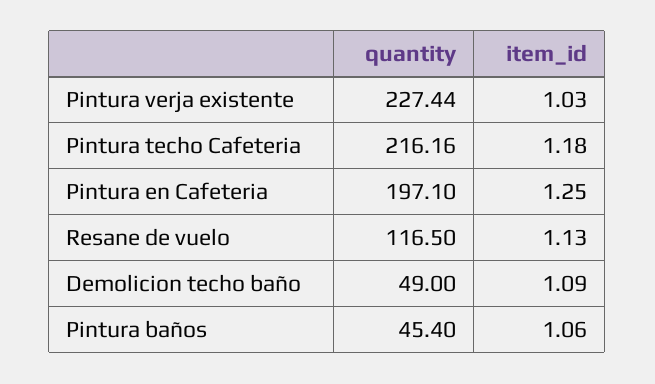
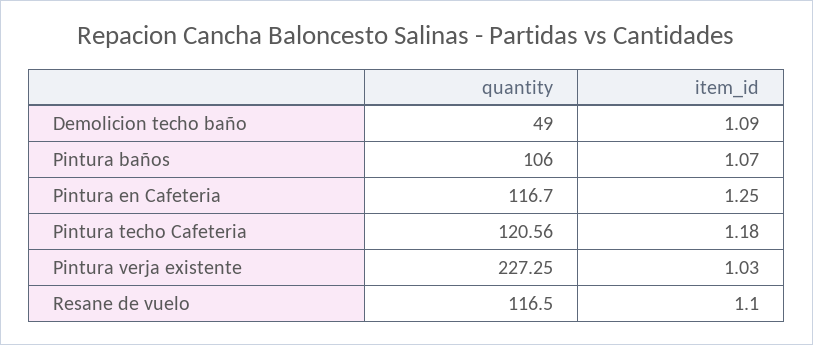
quantity, Pintura verja existente: 227.44 -> 227.25
quantity, Pintura techo Cafeteria: 216.16 -> 120.56
quantity, Pintura en Cafeteria: 197.1 -> 116.7
item_id, Resane de vuelo: 1.13 -> 1.1
quantity, Pintura baños: 45.4 -> 106
item_id, Pintura baños: 1.06 -> 1.07

